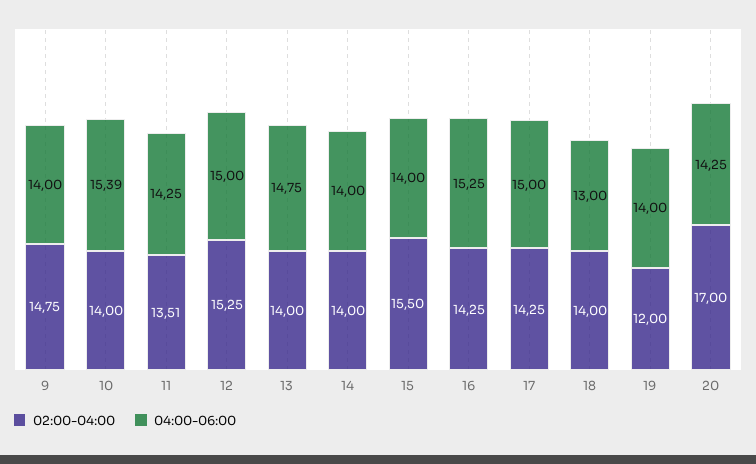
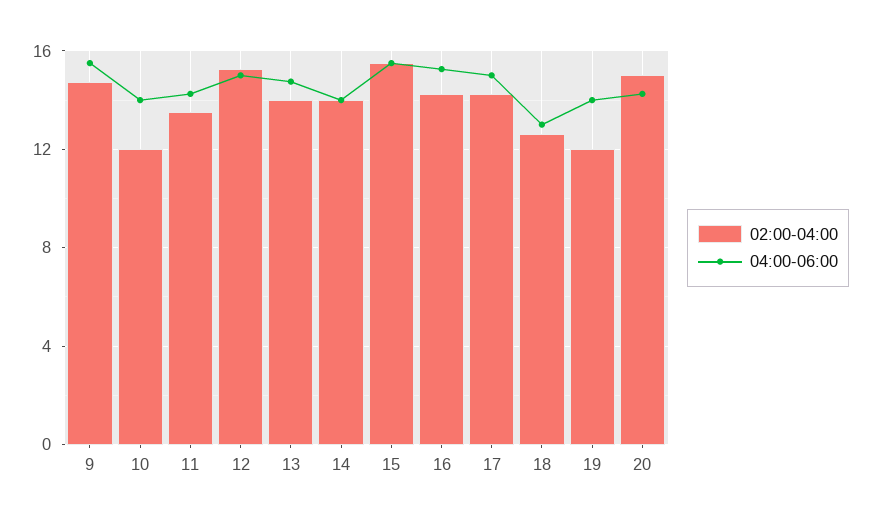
04:00-06:00, 9: 14 -> 15.5
02:00-04:00, 10: 14 -> 12
04:00-06:00, 10: 15.39 -> 14
04:00-06:00, 15: 14 -> 15.5
02:00-04:00, 18: 14 -> 12.5
02:00-04:00, 20: 17 -> 15

